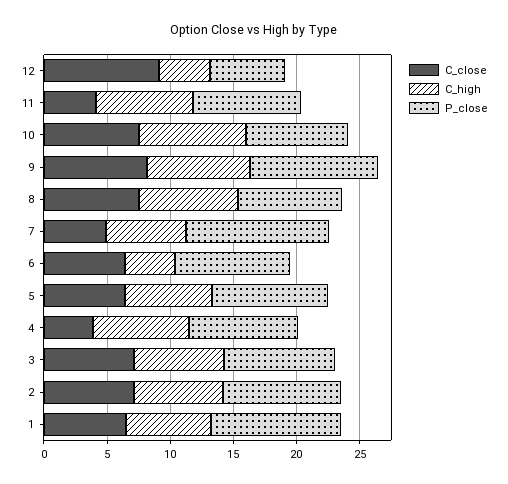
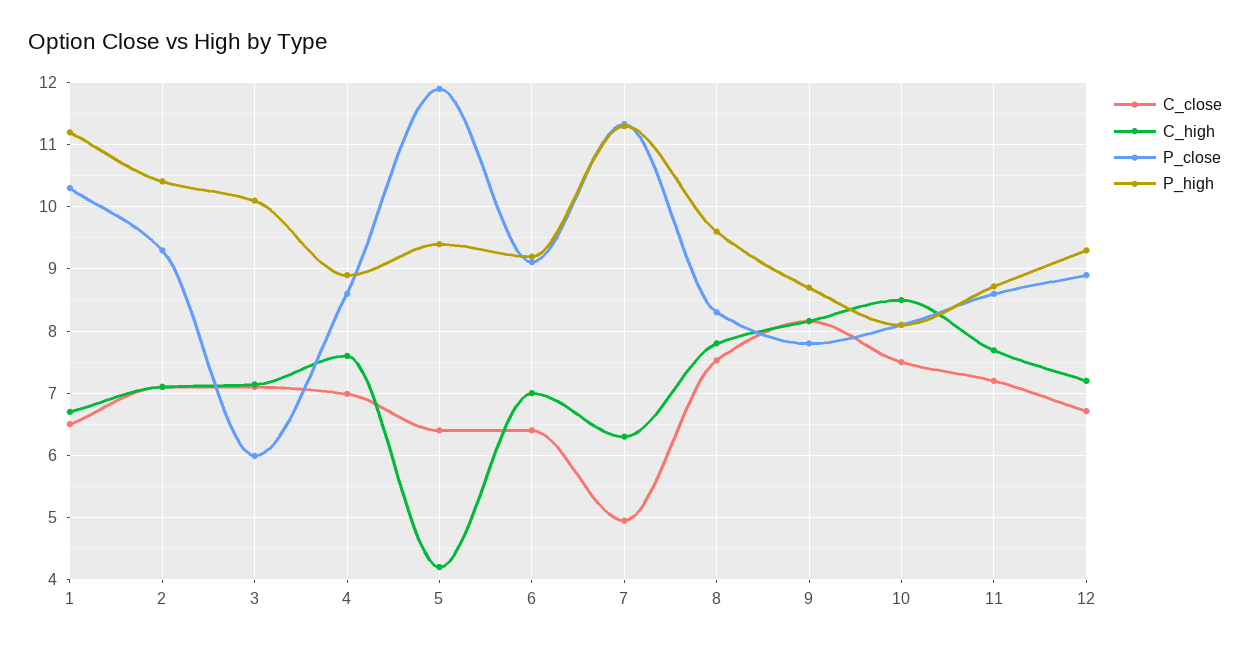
C_close, 12: 9 -> 6.7
C_high, 12: 4 -> 7.2
P_close, 12: 6 -> 8.9
C_close, 11: 4 -> 7.2
P_close, 9: 10 -> 7.8
C_high, 6: 4 -> 7
C_high, 5: 7 -> 4.2
P_close, 5: 9 -> 11.9
C_close, 4: 4 -> 7
P_close, 3: 9 -> 6
P_high, 1: none -> 11.2
P_high, 2: none -> 10.4
P_high, 3: none -> 10.1
P_high, 4: none -> 8.9
P_high, 5: none -> 9.4
P_high, 6: none -> 9.2
P_high, 7: none -> 11.3
P_high, 8: none -> 9.6
P_high, 9: none -> 8.7
P_high, 10: none -> 8.1
P_high, 11: none -> 8.7
P_high, 12: none -> 9.3

